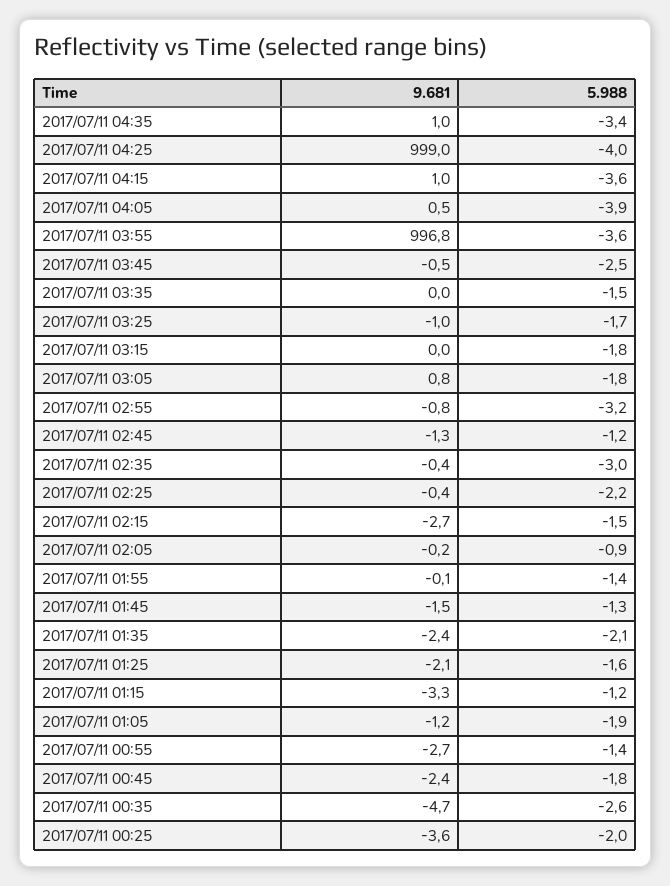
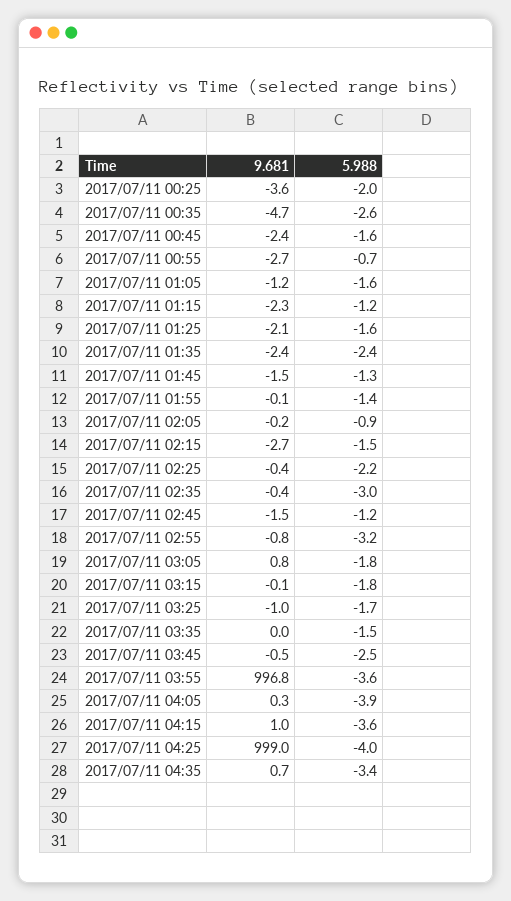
9.681, 2017/07/11 04:35: 1 -> 0.7
9.681, 2017/07/11 04:05: 0.5 -> 0.3
9.681, 2017/07/11 03:15: 0 -> -0.1
9.681, 2017/07/11 02:45: -1.3 -> -1.5
5.988, 2017/07/11 01:35: -2.1 -> -2.4
9.681, 2017/07/11 01:15: -3.3 -> -2.3
5.988, 2017/07/11 01:05: -1.9 -> -1.6
5.988, 2017/07/11 00:55: -1.4 -> -0.7
5.988, 2017/07/11 00:45: -1.8 -> -1.6

